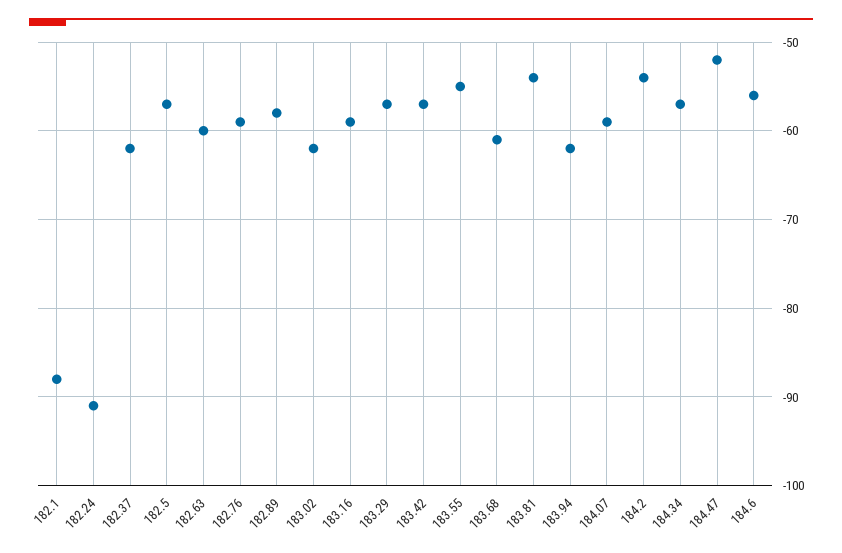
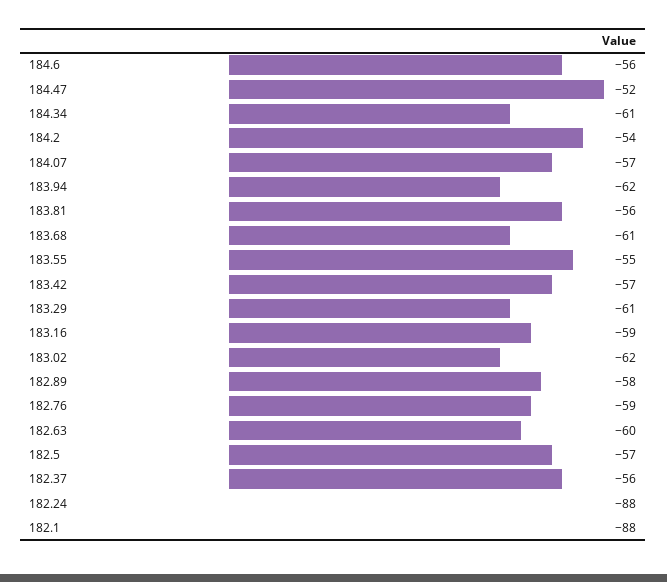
182.24: -91 -> -88
182.37: -62 -> -56
183.29: -57 -> -61
183.81: -54 -> -56
184.07: -59 -> -57
184.34: -57 -> -61

